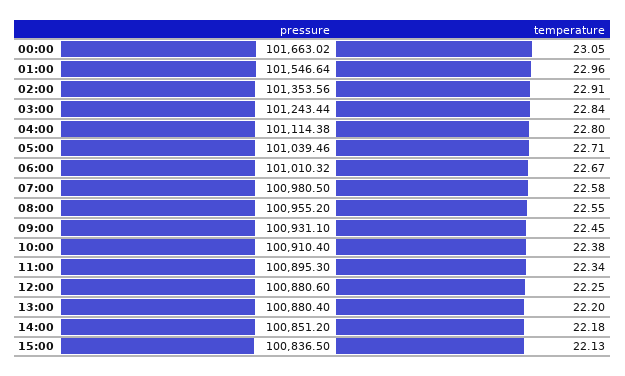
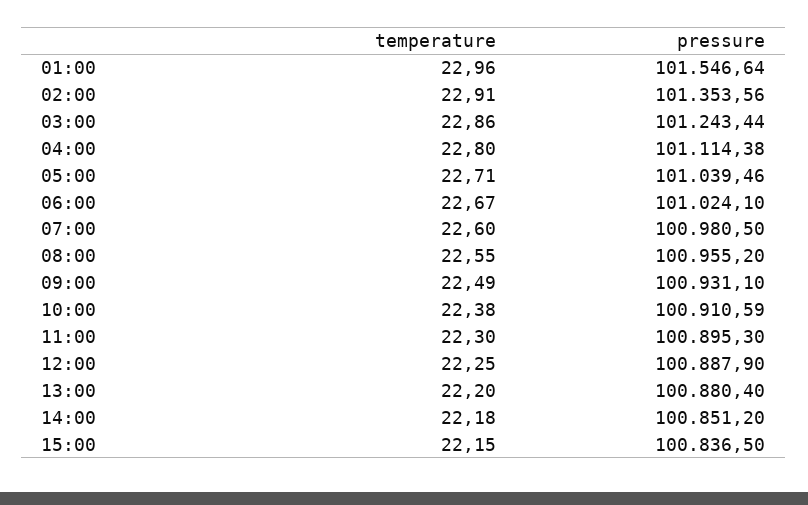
pressure, 00:00: 101663.02 -> none
temperature, 00:00: 23.05 -> none
temperature, 03:00: 22.84 -> 22.86
pressure, 06:00: 101010.32 -> 101024.1
temperature, 07:00: 22.58 -> 22.6
temperature, 09:00: 22.45 -> 22.49
pressure, 10:00: 100910.4 -> 100910.59
temperature, 11:00: 22.34 -> 22.3
pressure, 12:00: 100880.6 -> 100887.9
temperature, 15:00: 22.13 -> 22.15

